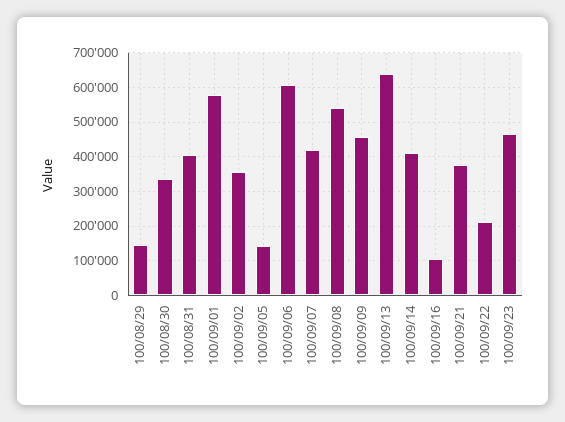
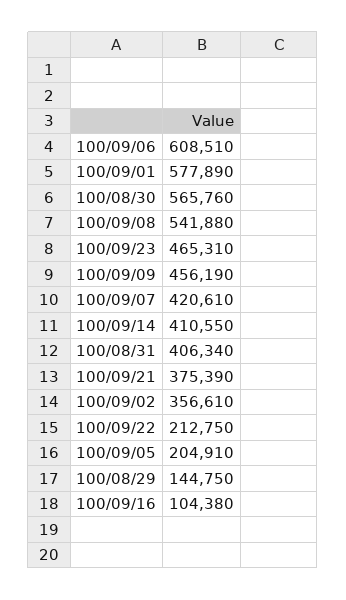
100/08/30: 340000 -> 565760
100/09/05: 140000 -> 204910
100/09/13: 640000 -> none

